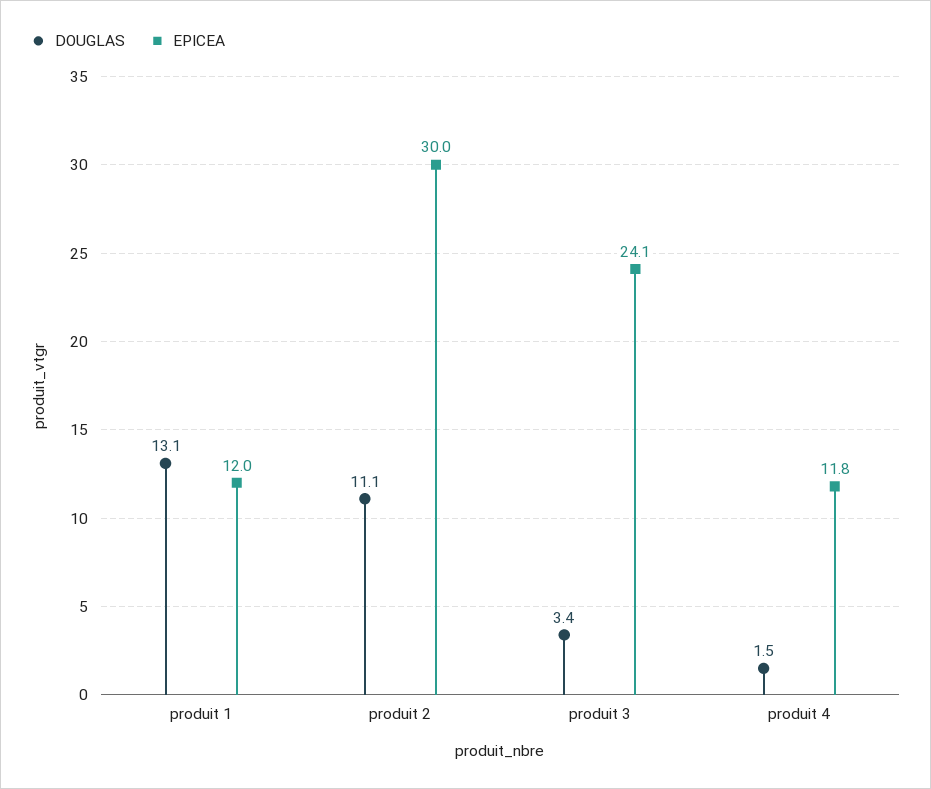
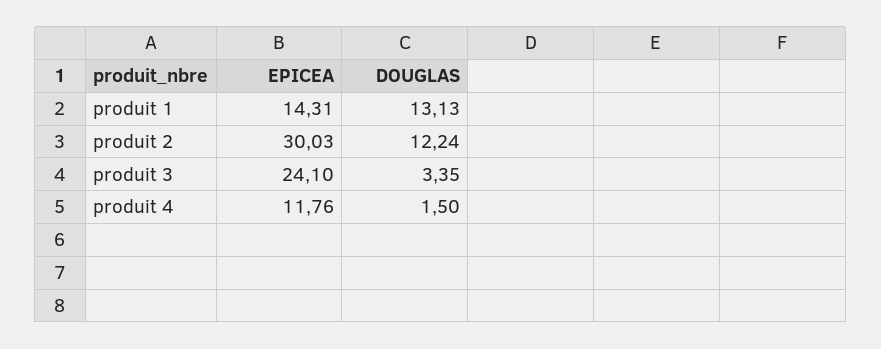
EPICEA, produit 1: 12 -> 14.31
DOUGLAS, produit 2: 11.1 -> 12.24

